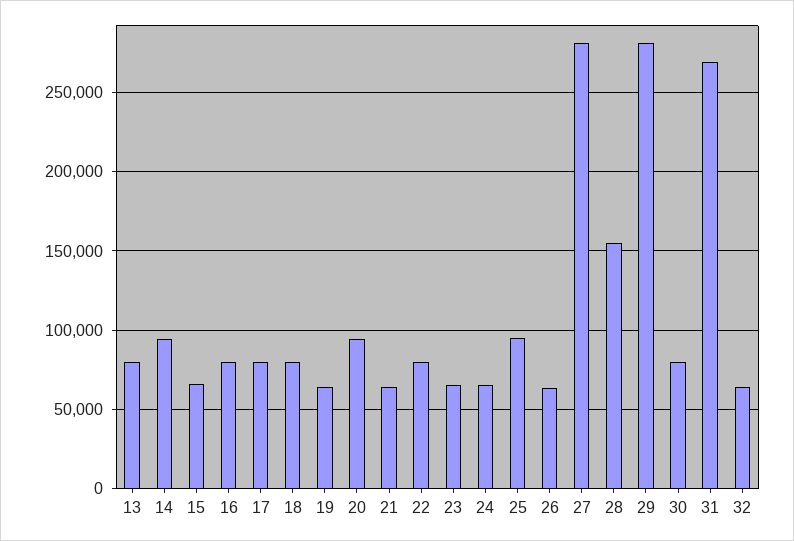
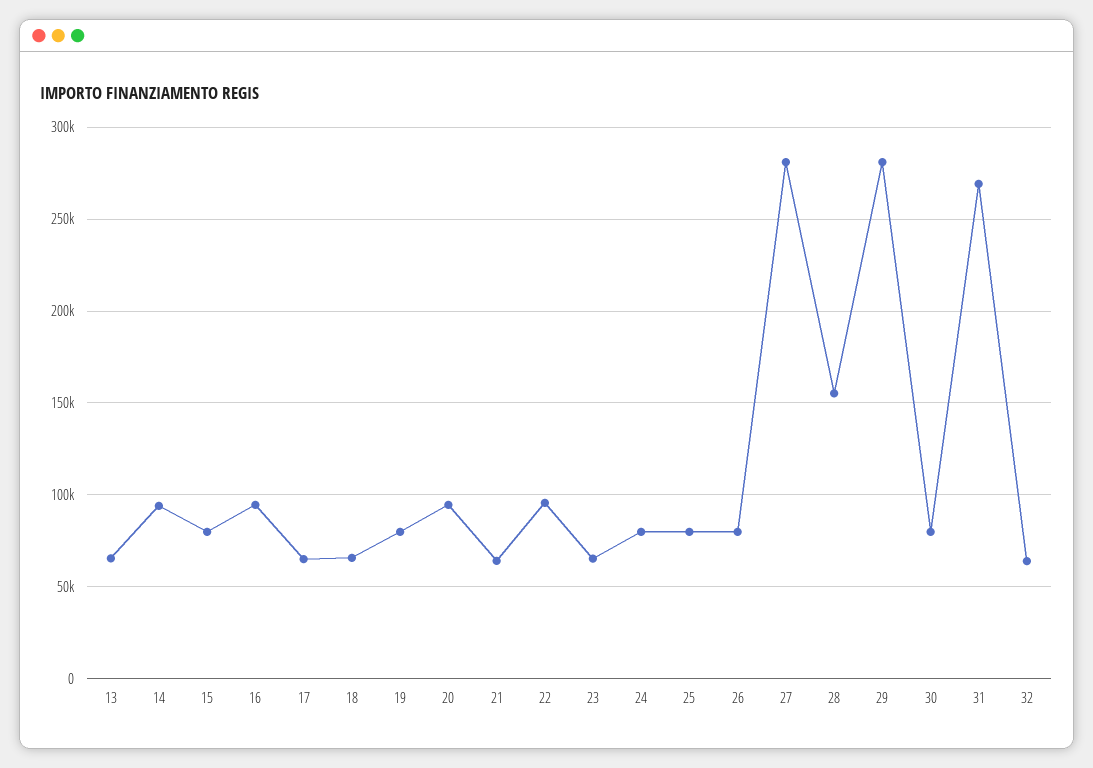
13: 80000 -> 65000
15: 65000 -> 80000
16: 80000 -> 95000
17: 80000 -> 65000
18: 80000 -> 65000
19: 65000 -> 80000
22: 80000 -> 95000
24: 65000 -> 80000
25: 95000 -> 80000
26: 65000 -> 80000

